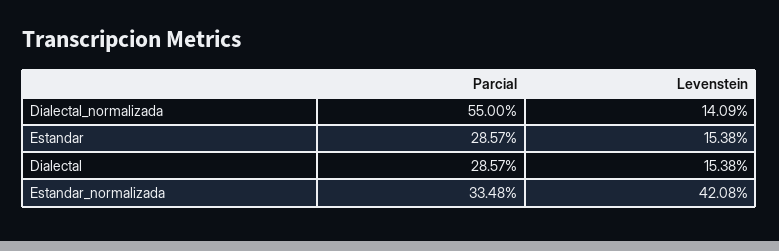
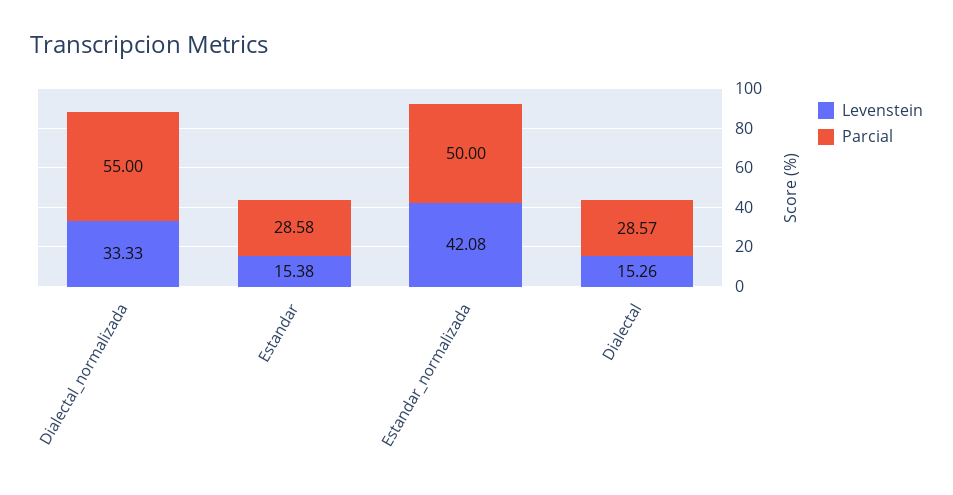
Levenstein, Dialectal_normalizada: 14.09 -> 33.33
Parcial, Estandar: 28.57 -> 28.58
Levenstein, Dialectal: 15.38 -> 15.26
Parcial, Estandar_normalizada: 33.48 -> 50

